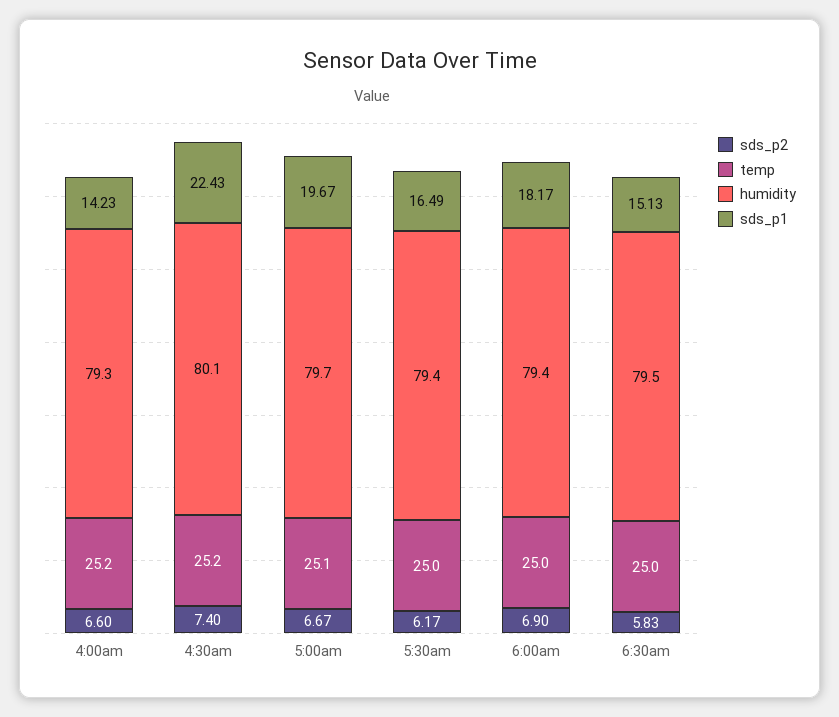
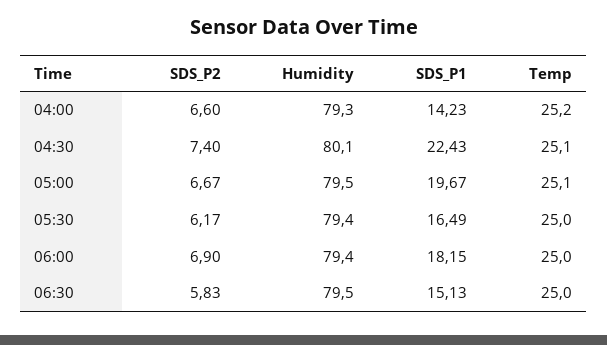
temp, 4:30am: 25.2 -> 25.1
humidity, 5:00am: 79.7 -> 79.5
sds_p1, 6:00am: 18.17 -> 18.15

